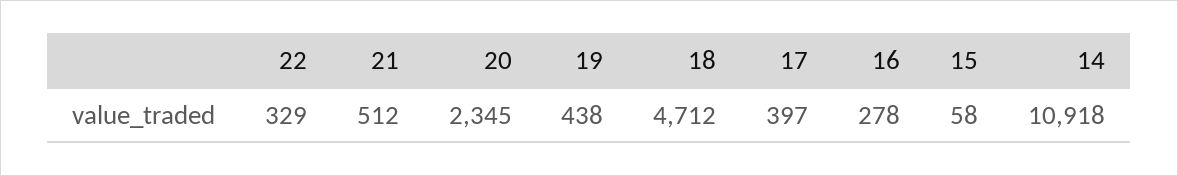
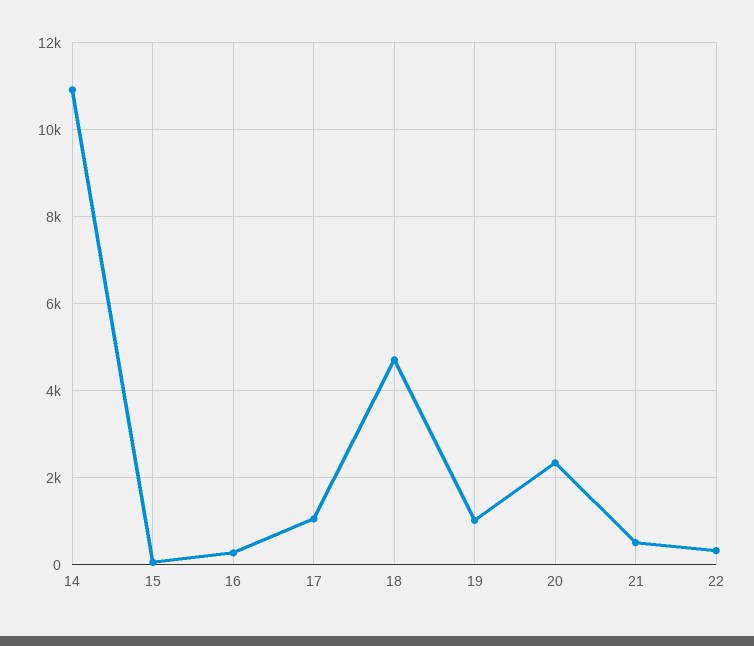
19: 438 -> 1000
17: 397 -> 1000

